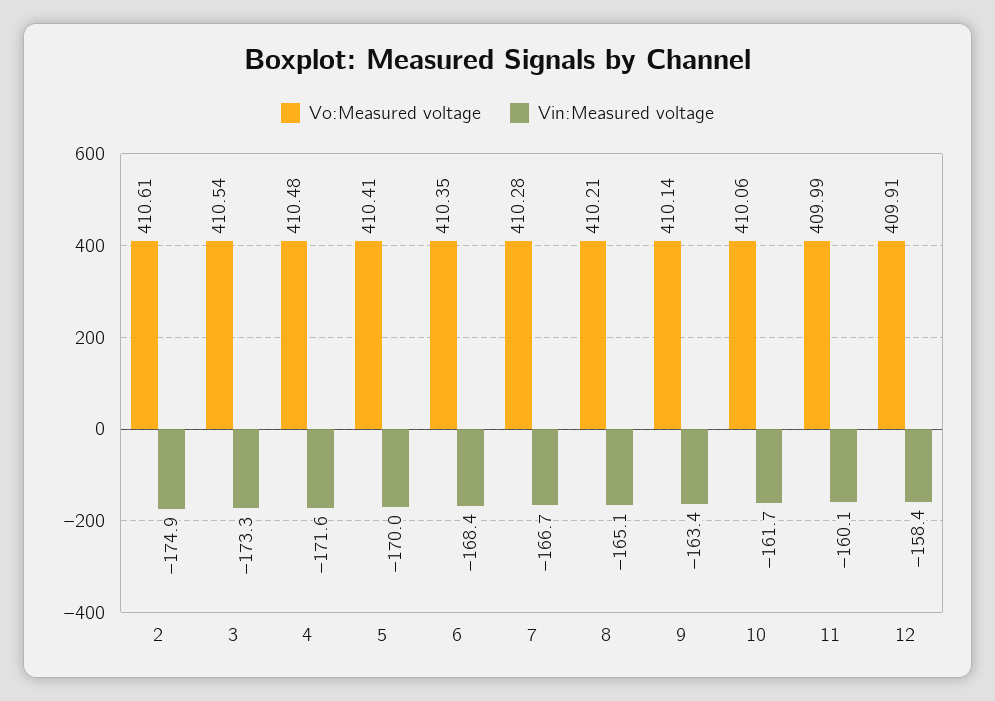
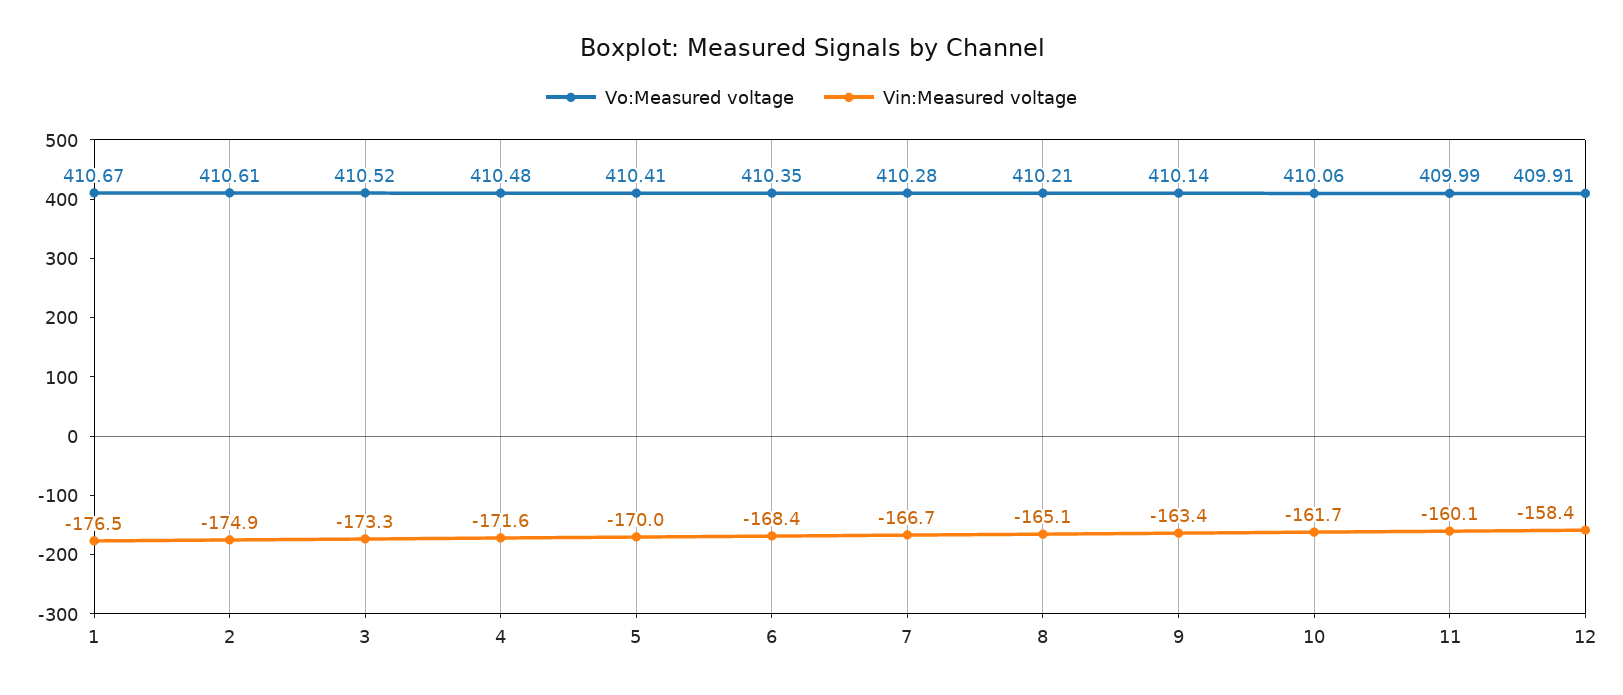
Vo:Measured voltage, 3: 410.54 -> 410.52
Vo:Measured voltage, 1: none -> 410.67
Vin:Measured voltage, 1: none -> -176.5

